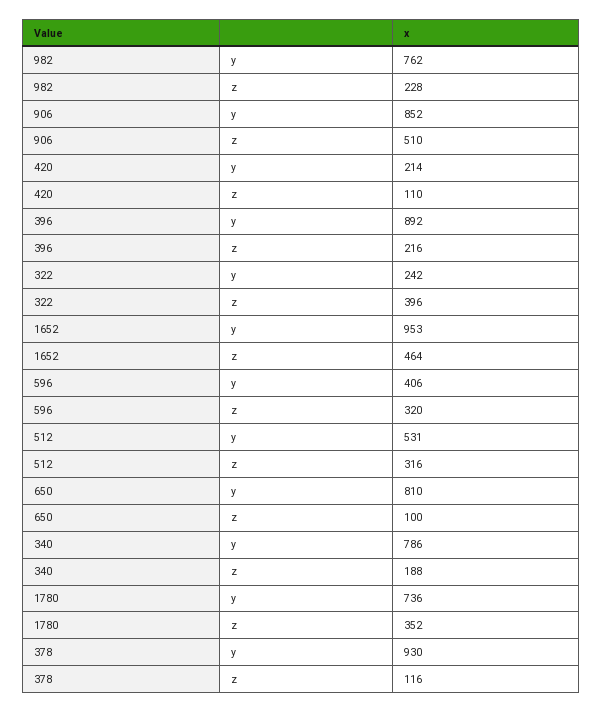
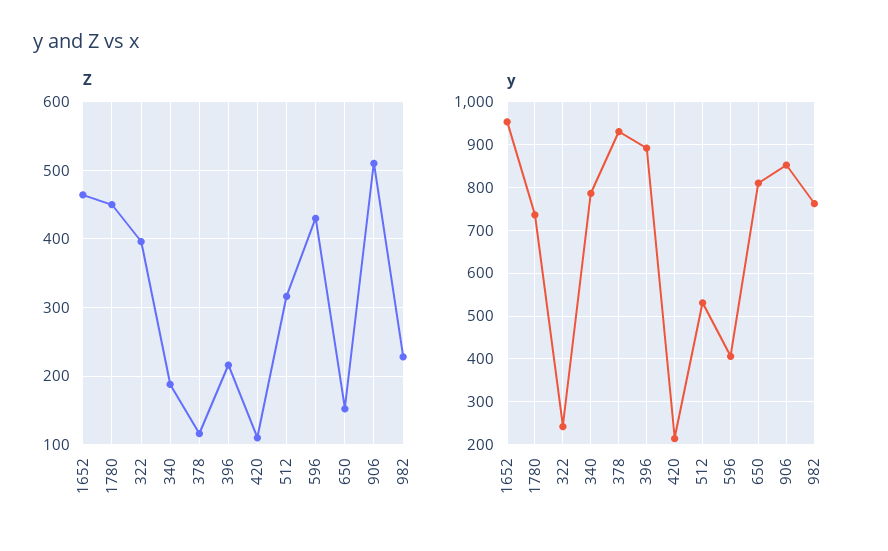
z, 596: 320 -> 430
z, 650: 100 -> 150
z, 1780: 352 -> 450

